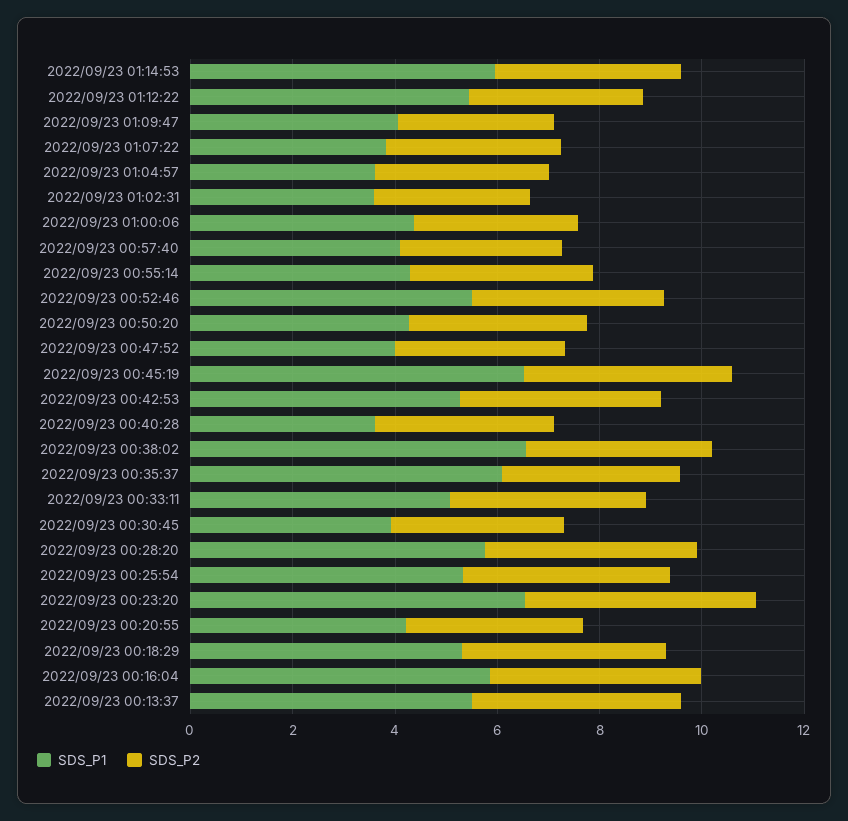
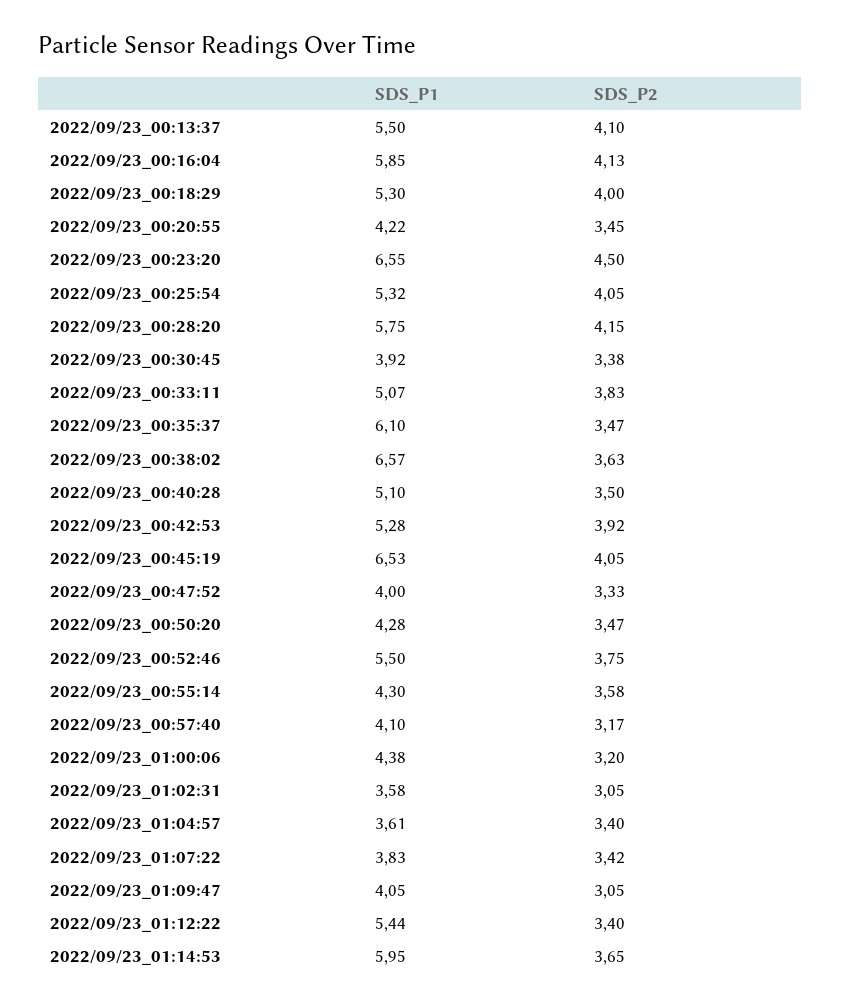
SDS_P1, 2022/09/23 00:40:28: 3.5 -> 5.1

